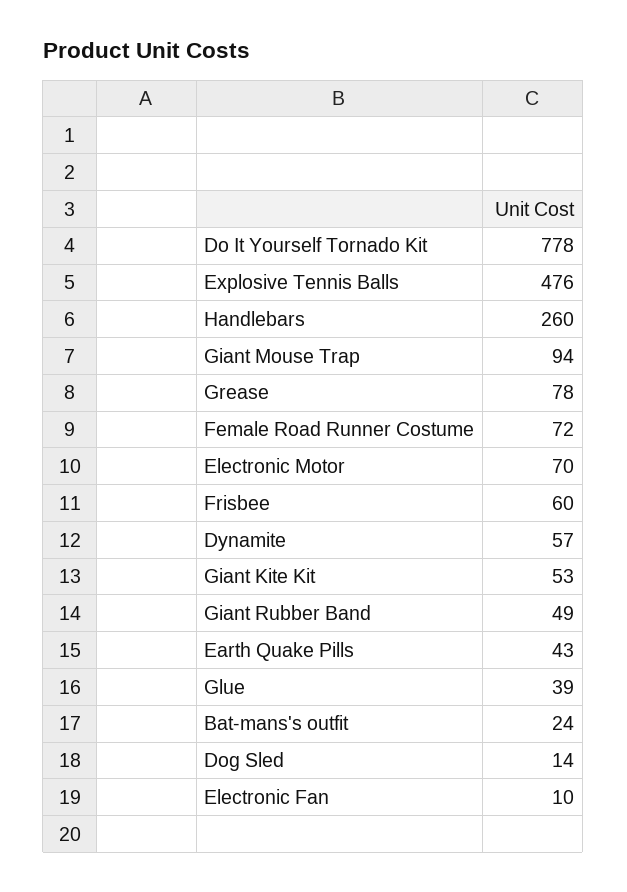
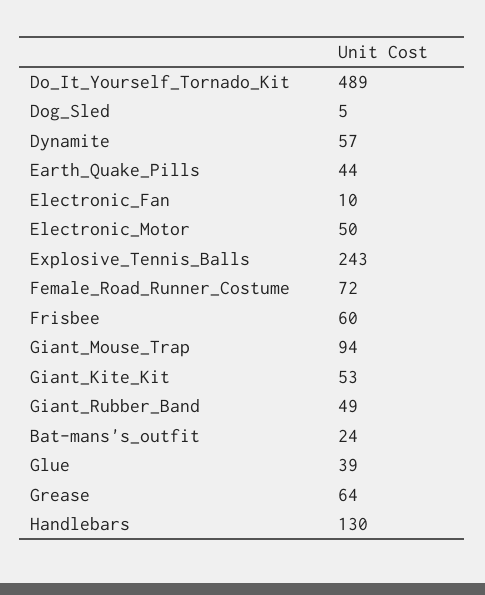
Do It Yourself Tornado Kit: 778 -> 489
Explosive Tennis Balls: 476 -> 243
Handlebars: 260 -> 130
Grease: 78 -> 64
Electronic Motor: 70 -> 50
Earth Quake Pills: 43 -> 44
Dog Sled: 14 -> 5

